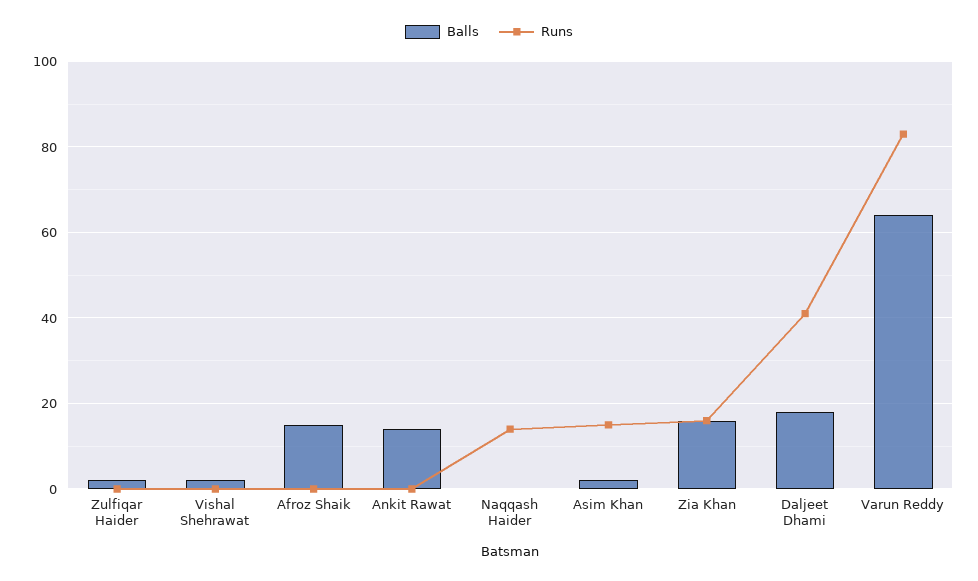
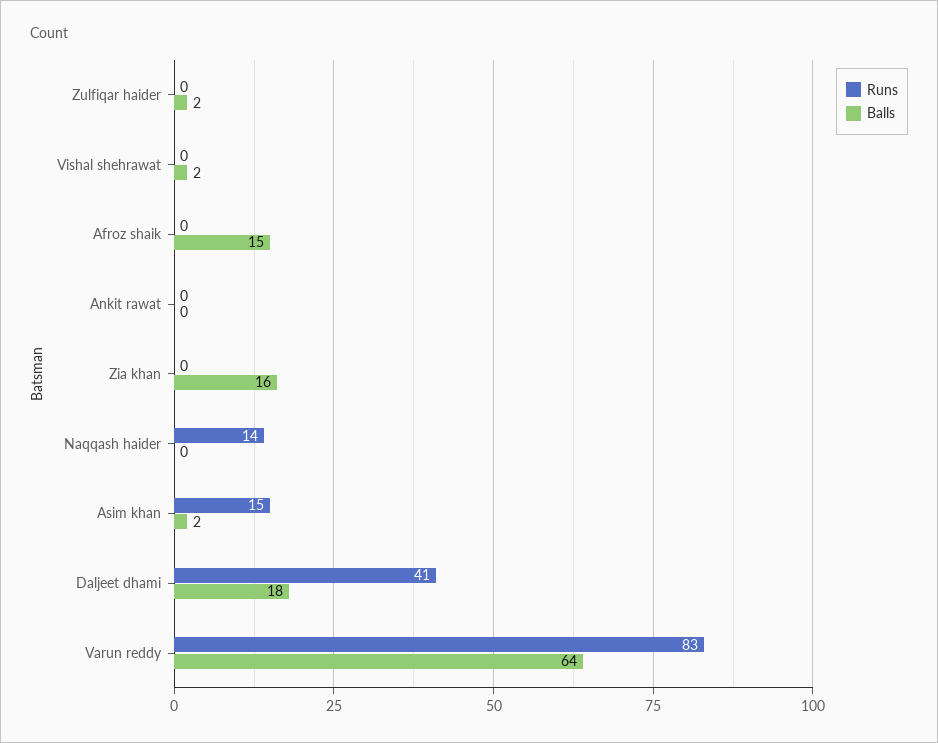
Balls, Ankit Rawat: 15 -> 0
Runs, Zia Khan: 15 -> 0

